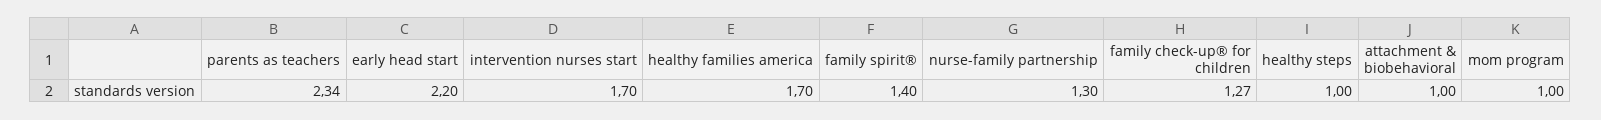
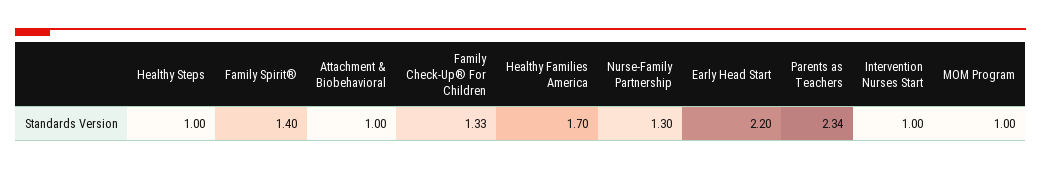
intervention nurses start: 1.7 -> 1
family check-up® for children: 1.27 -> 1.33

